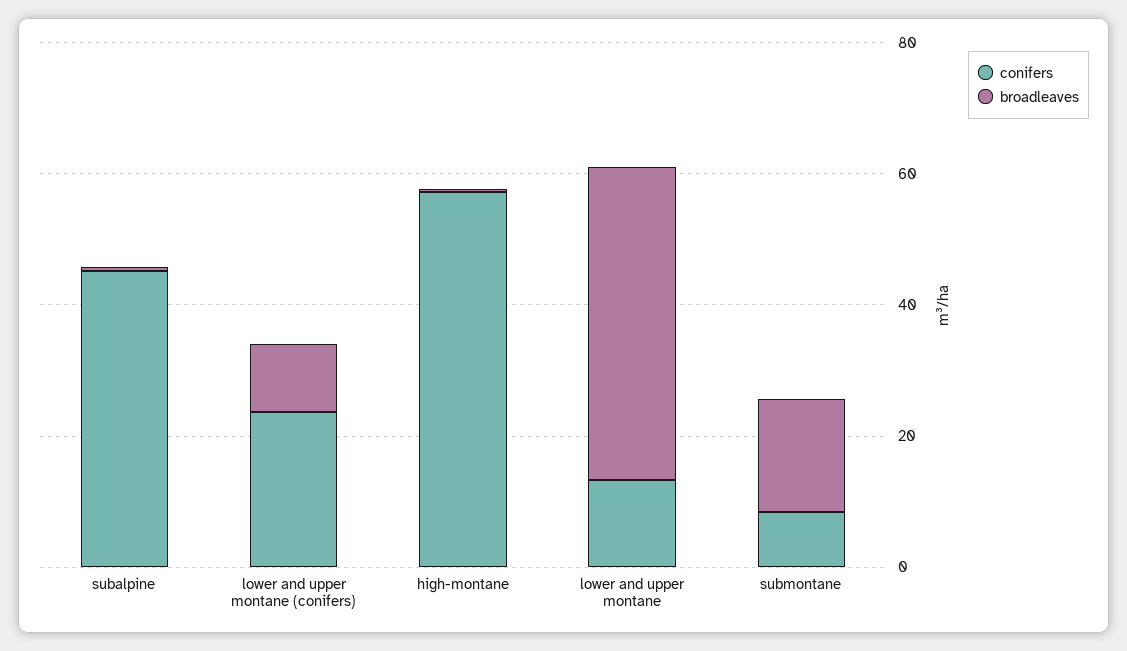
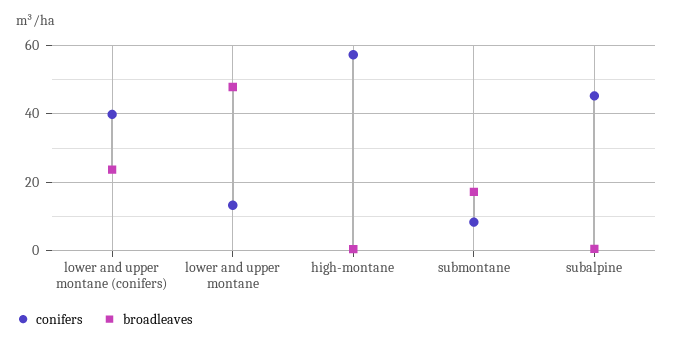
conifers, lower and upper montane (conifers): 25 -> 40
broadleaves, lower and upper montane (conifers): 10 -> 24

